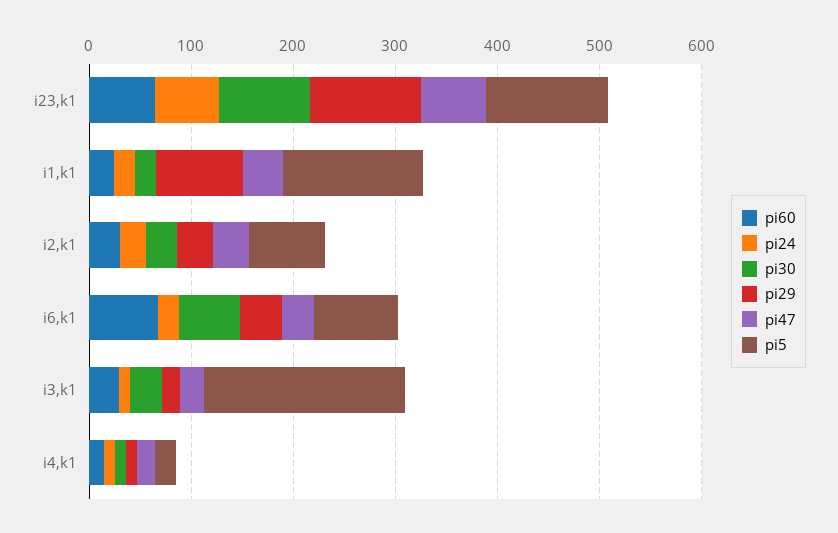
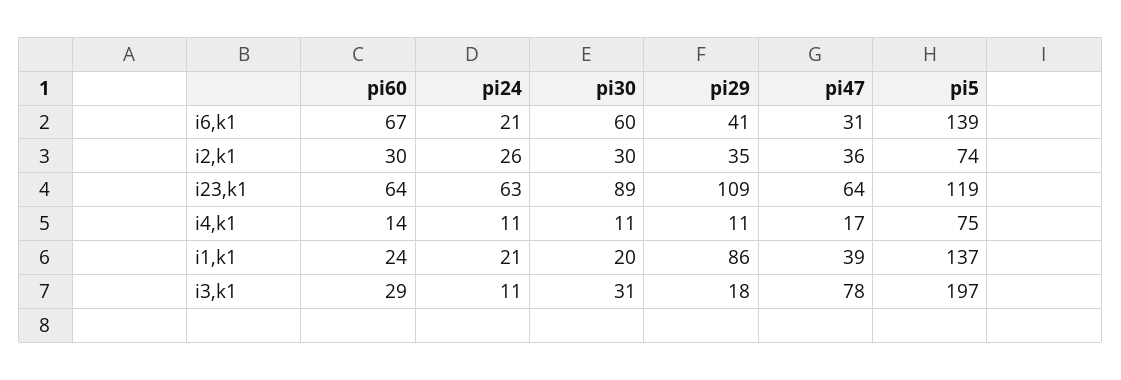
pi5, i6,k1: 80 -> 139
pi47, i3,k1: 20 -> 78
pi5, i4,k1: 20 -> 75

